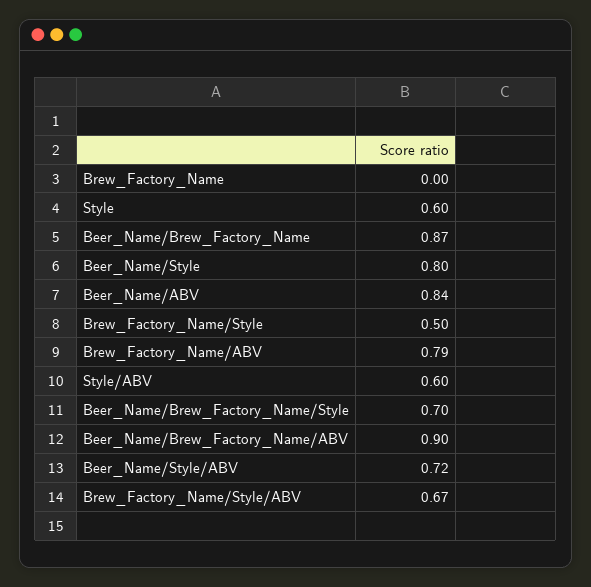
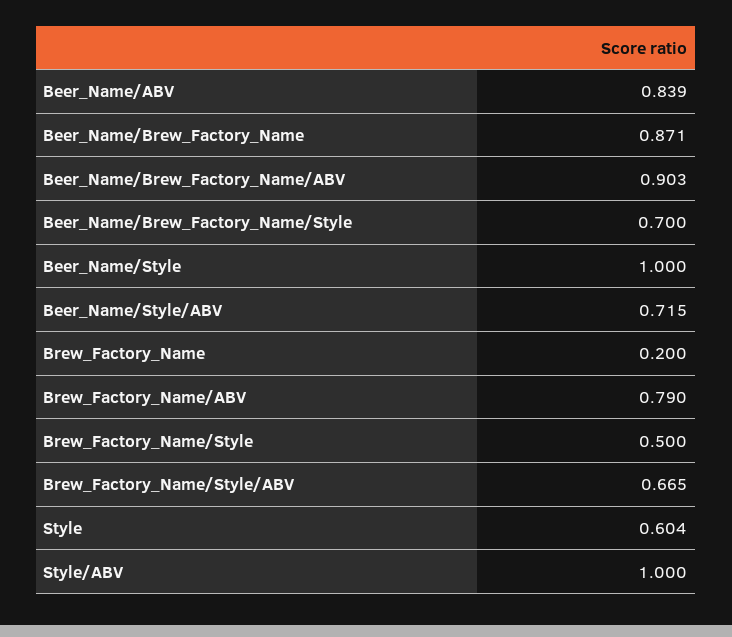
Brew_Factory_Name: 0 -> 0.2
Beer_Name/Style: 0.8 -> 1
Style/ABV: 0.6 -> 1

